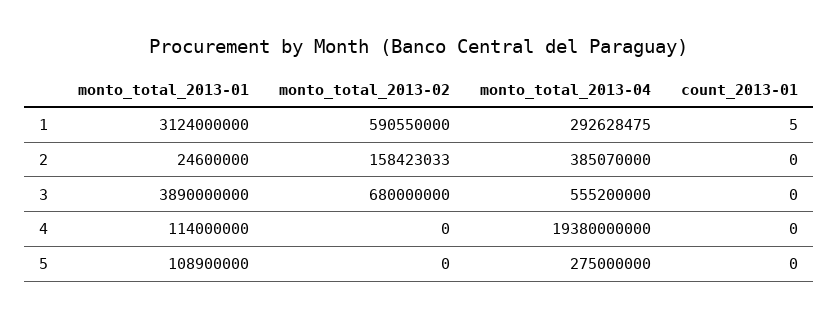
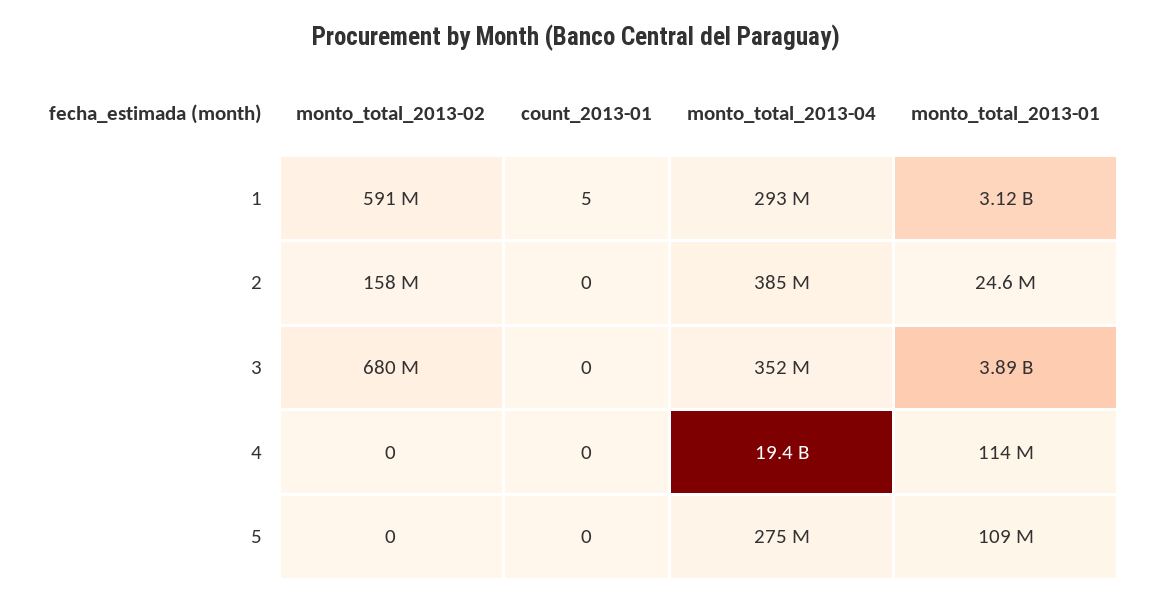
monto_total_2013-04, 3: 555200000 -> 352000000

